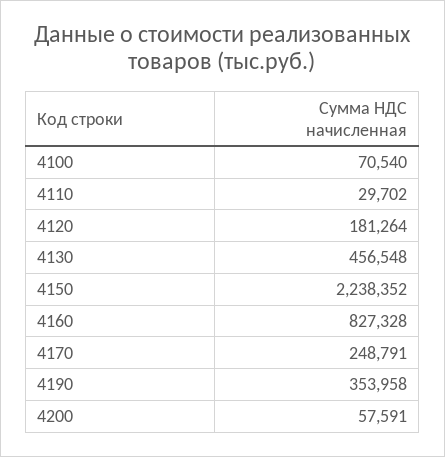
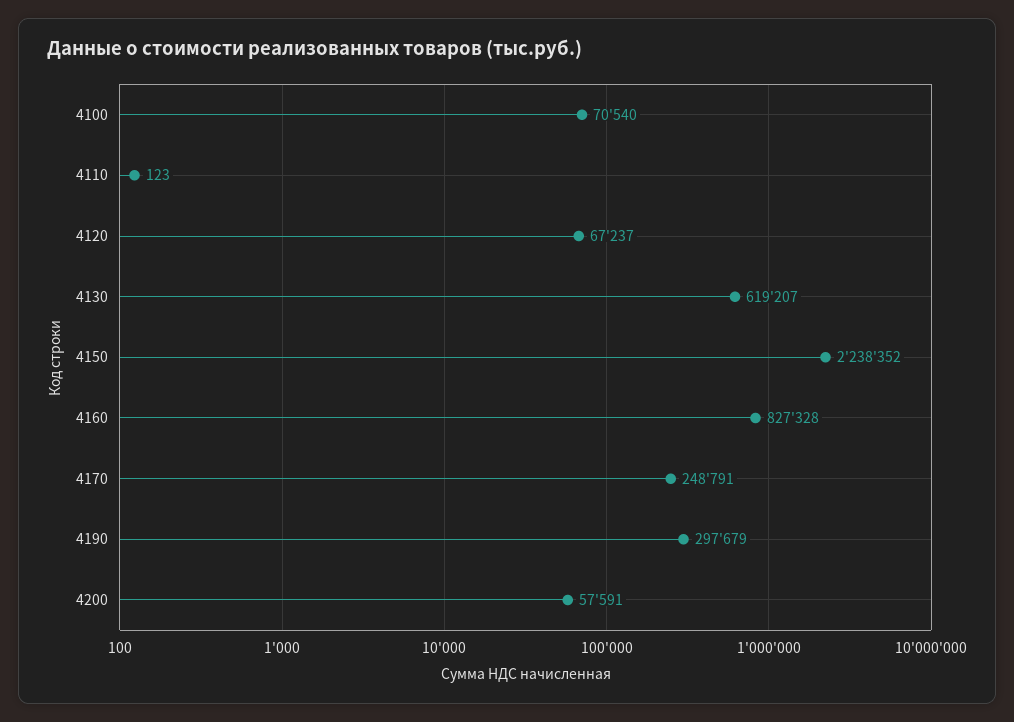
4110: 29702 -> 123
4120: 181264 -> 67237
4130: 456548 -> 619207
4190: 353958 -> 297679

